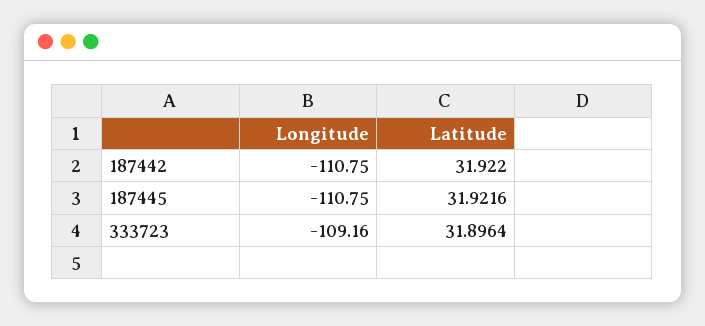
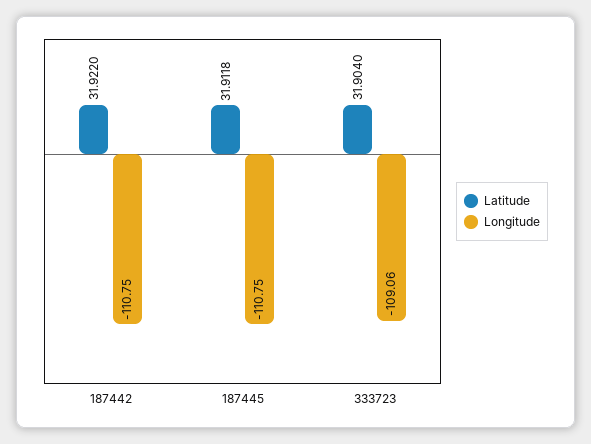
Latitude, 187445: 31.9216 -> 31.9118
Longitude, 333723: -109.16 -> -109.06
Latitude, 333723: 31.8964 -> 31.904

